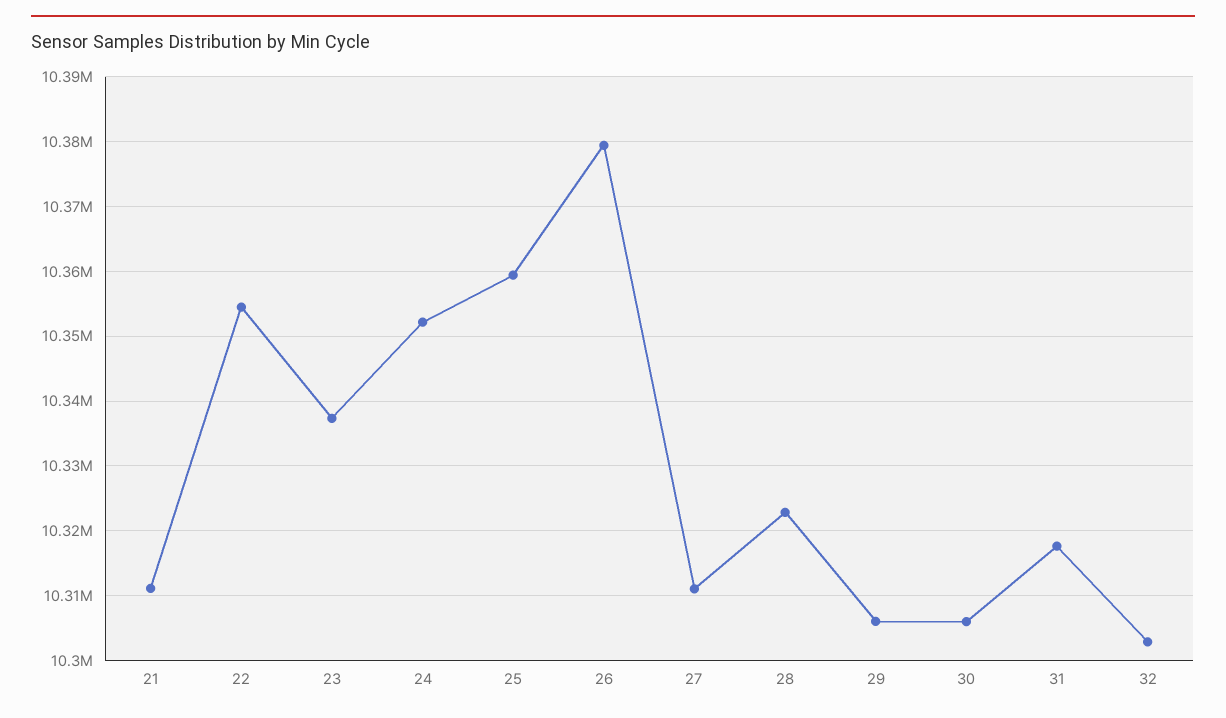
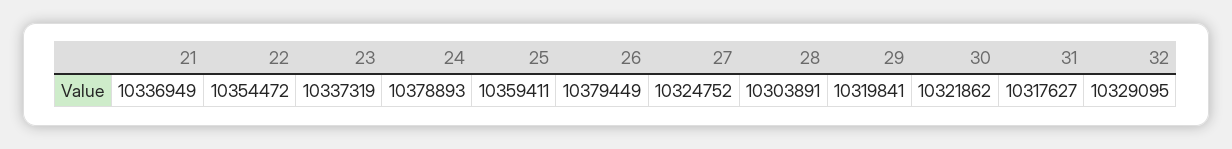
21: 10311000 -> 10336949
24: 10352000 -> 10378893
27: 10311000 -> 10324752
28: 10323000 -> 10303891
29: 10306000 -> 10319841
30: 10306000 -> 10321862
32: 10303000 -> 10329095

